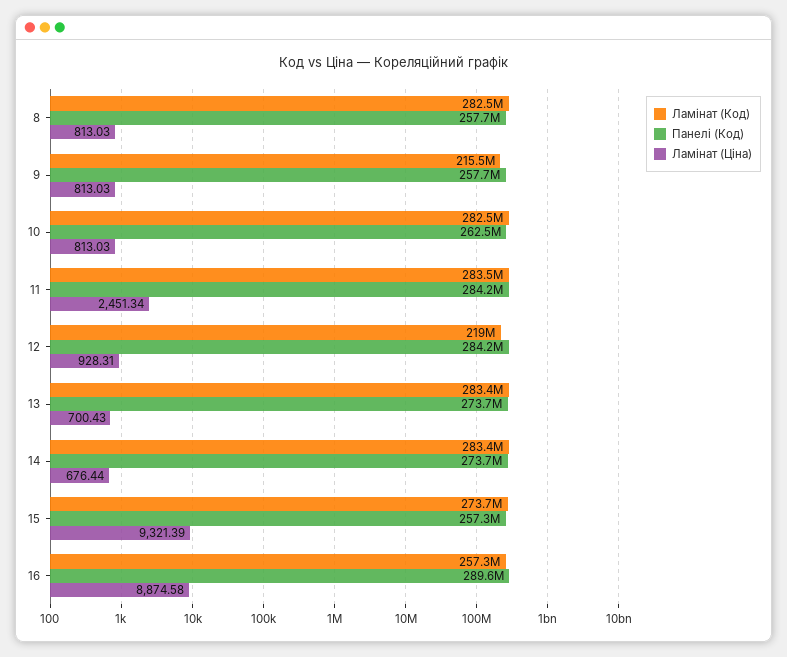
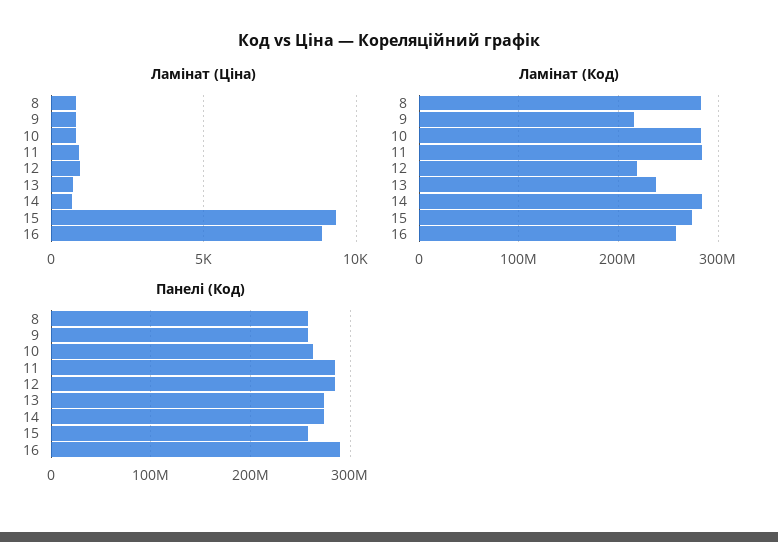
Ламінат (Ціна), 11: 2451.34 -> 1000
Ламінат (Код), 13: 283400000 -> 240000000

